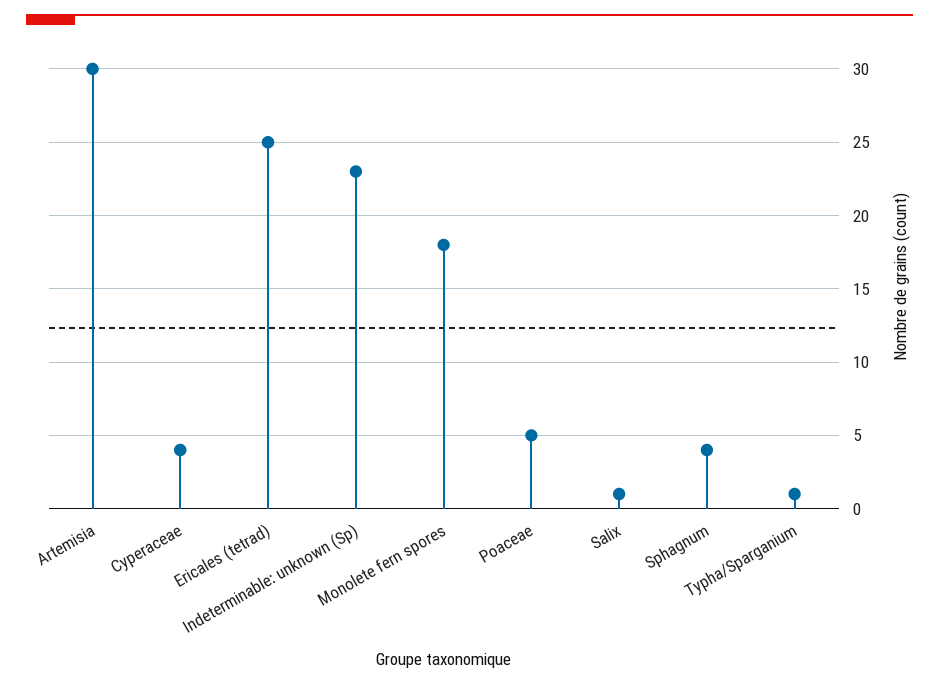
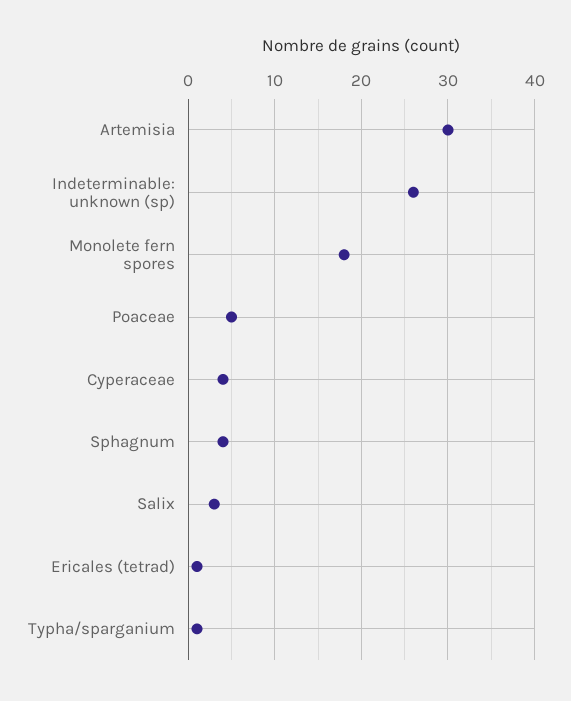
Ericales (tetrad): 25 -> 1
Indeterminable: unknown (Sp): 23 -> 26
Salix: 1 -> 3

